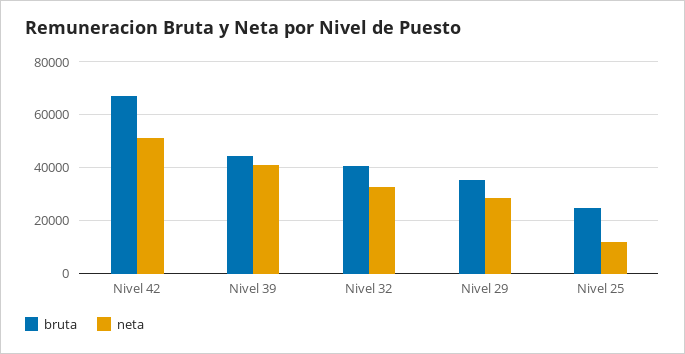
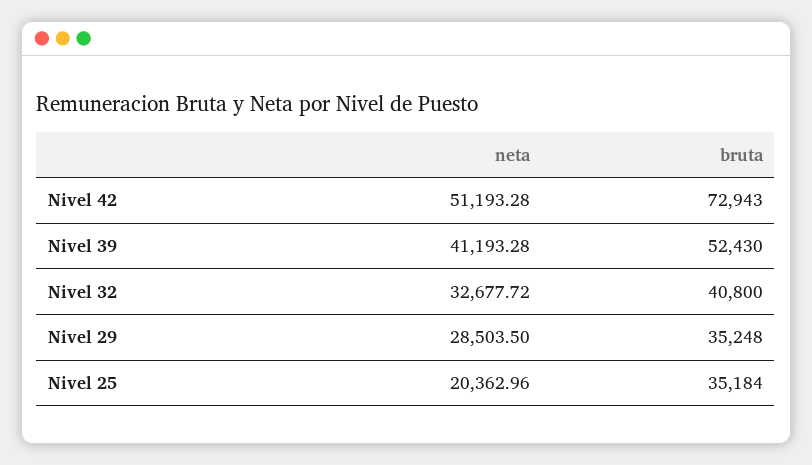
bruta, Nivel 42: 67500 -> 72943
bruta, Nivel 39: 45000 -> 52430
bruta, Nivel 25: 25000 -> 35184
neta, Nivel 25: 12500 -> 20362.96

